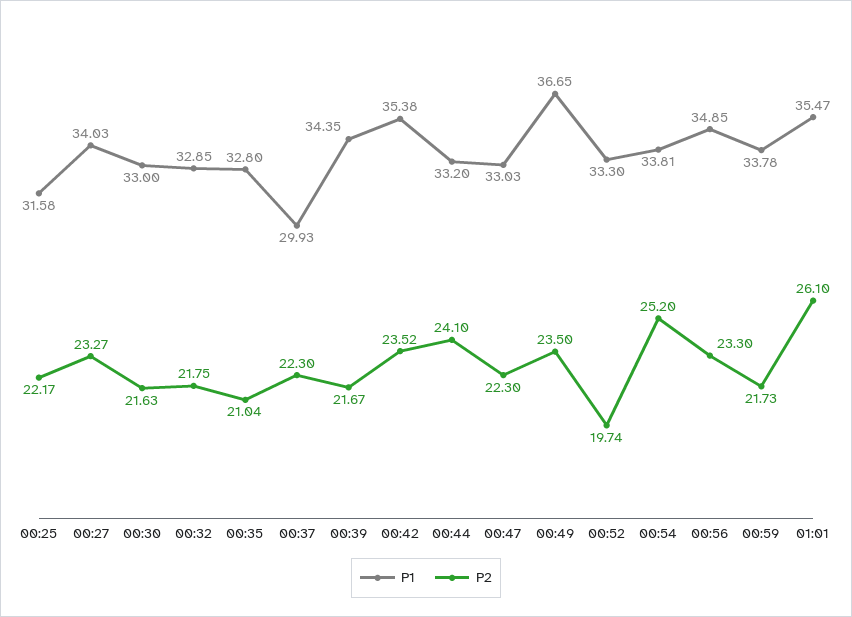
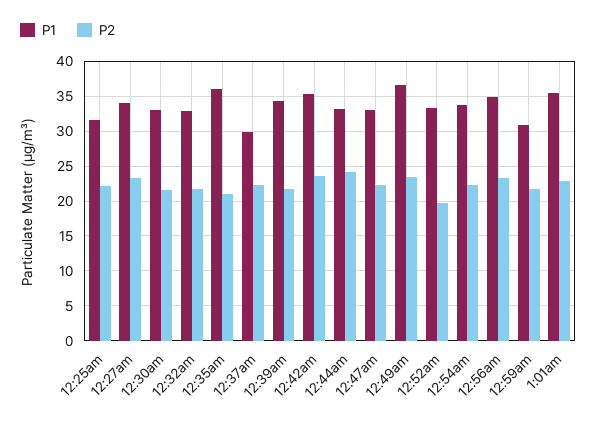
P1, 00:35: 32.8 -> 36
P2, 00:54: 25.2 -> 22
P1, 00:59: 33.78 -> 31
P2, 01:01: 26.1 -> 23

